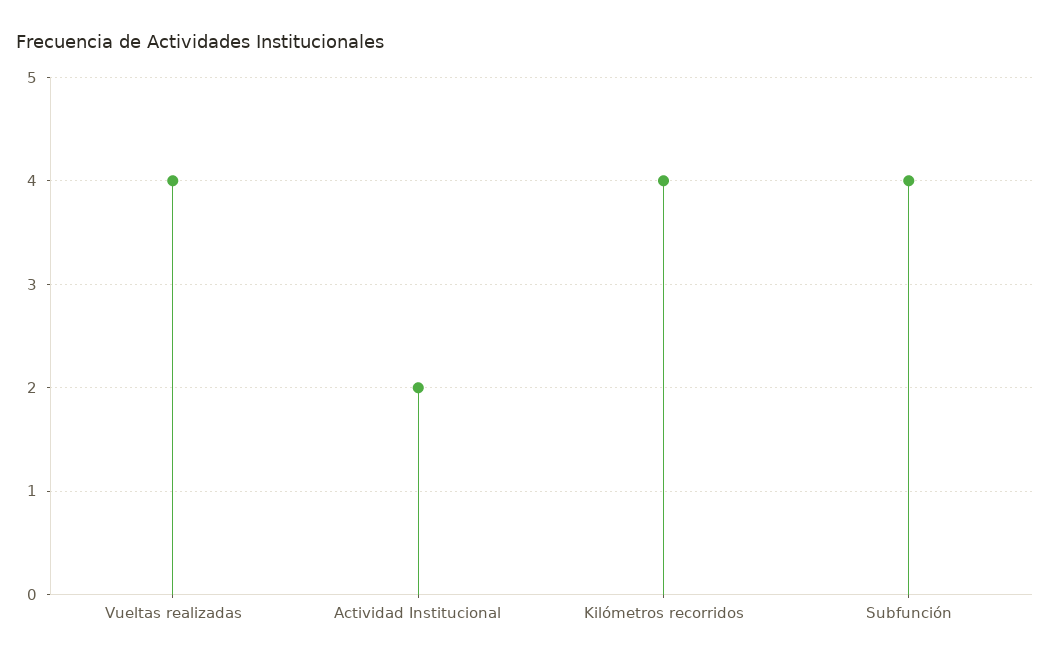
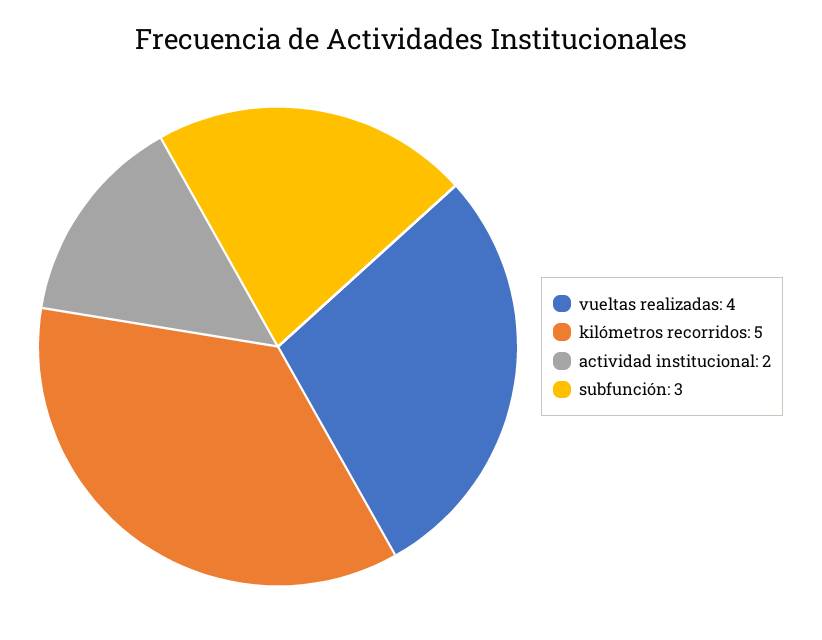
Kilómetros recorridos: 4 -> 5
Subfunción: 4 -> 3

